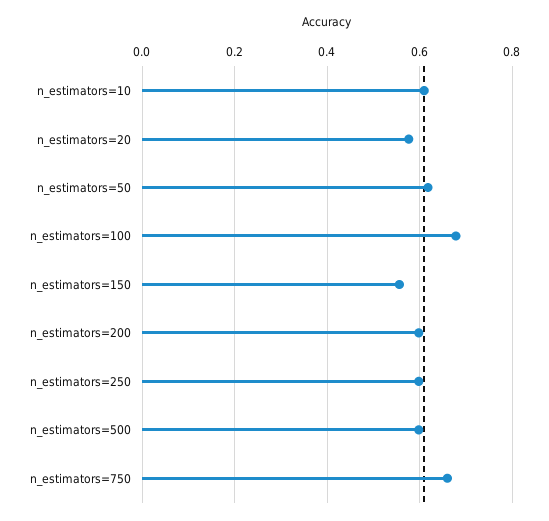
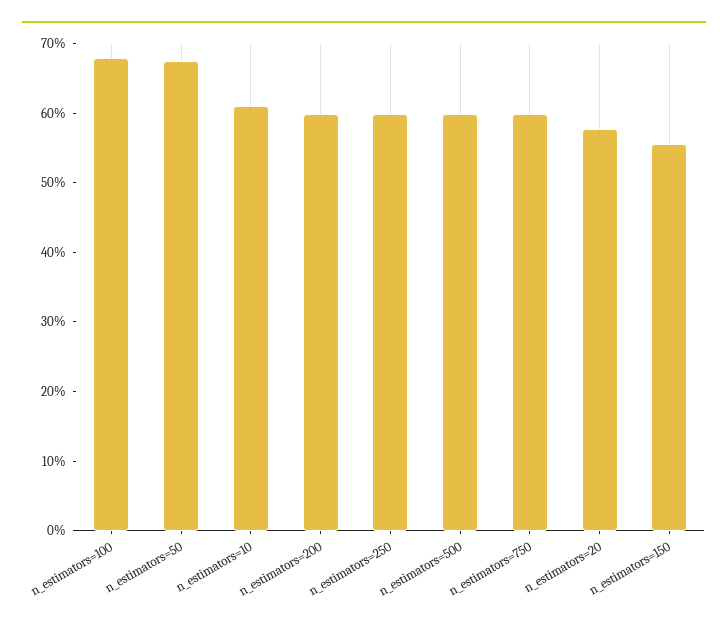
n_estimators=50: 0.62 -> 0.68
n_estimators=750: 0.66 -> 0.6

